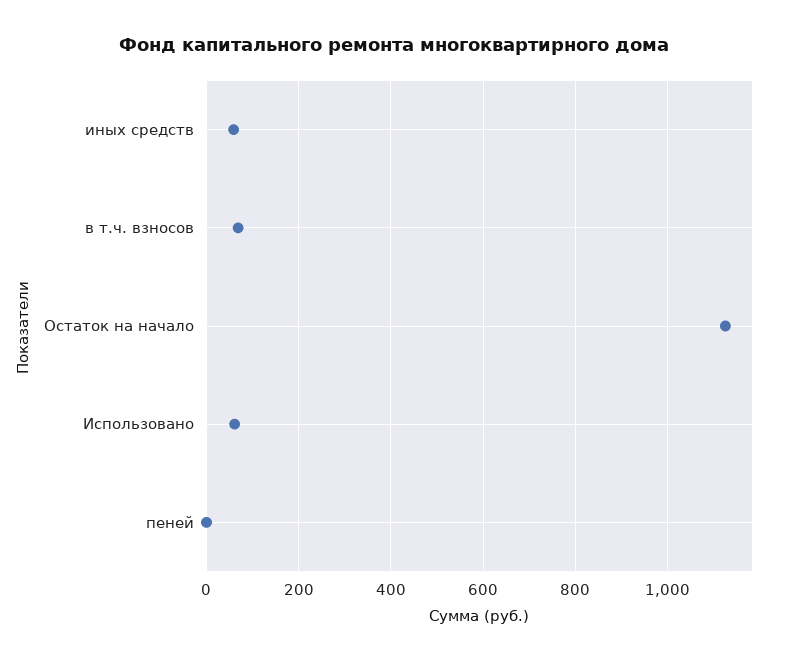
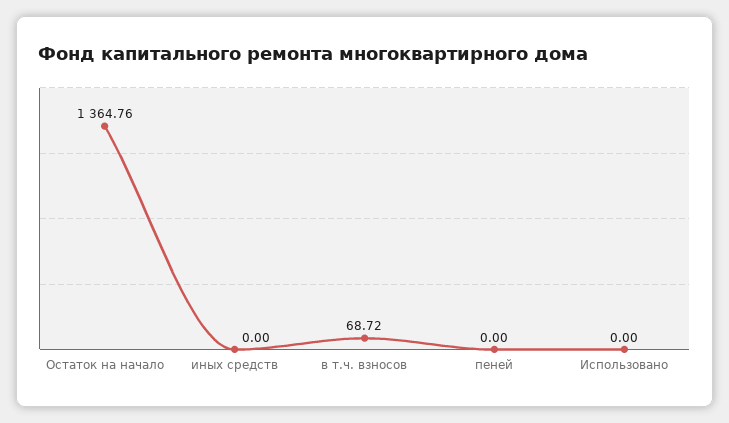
иных средств: 60 -> 0
Остаток на начало: 1120 -> 1364.76
Использовано: 60 -> 0

